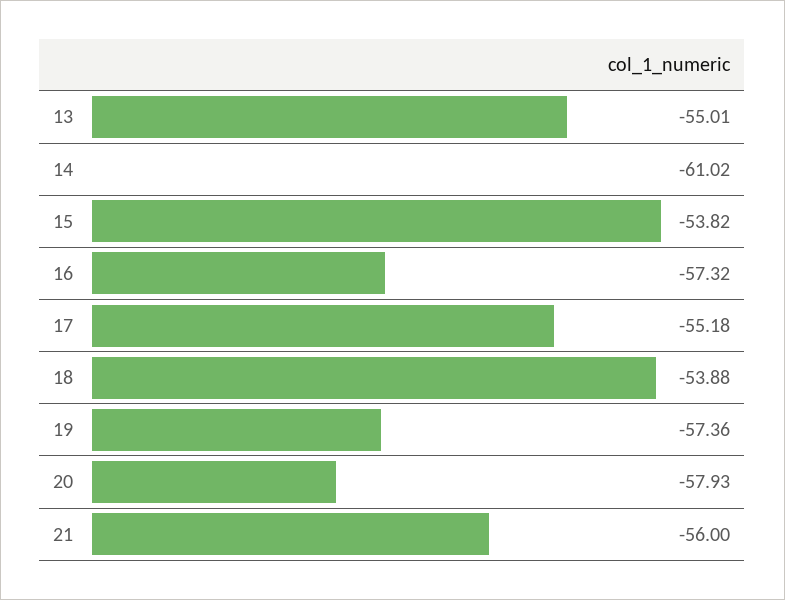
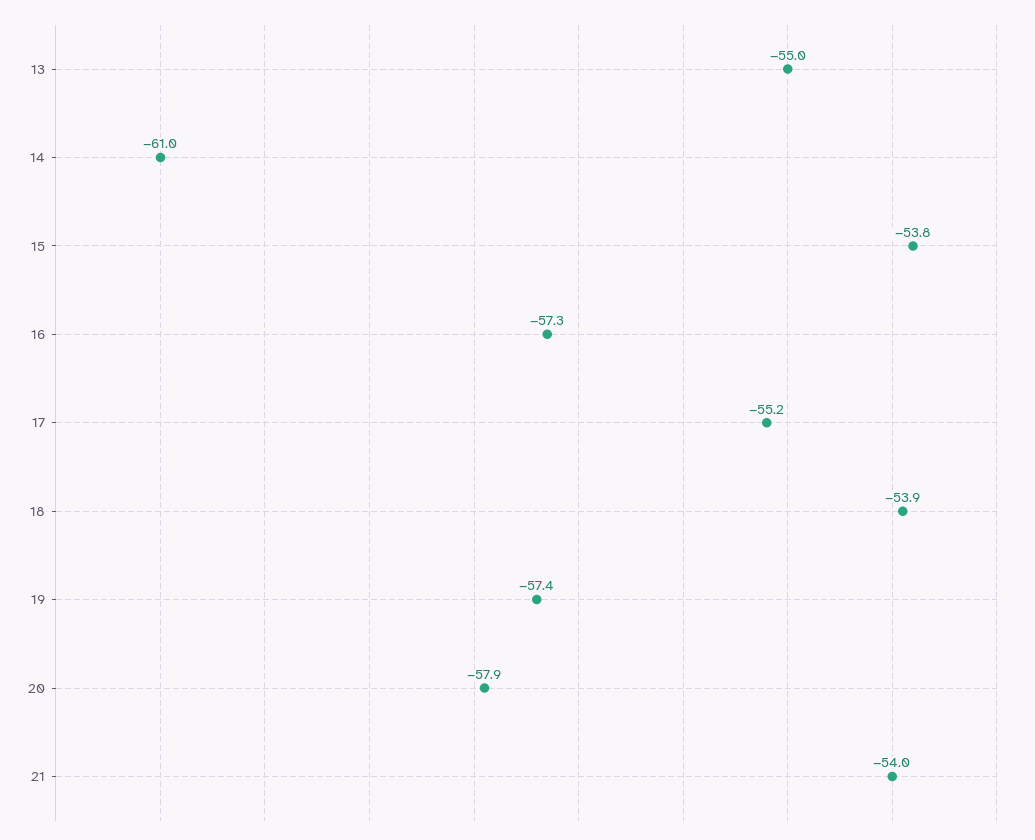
21: -56 -> -54

